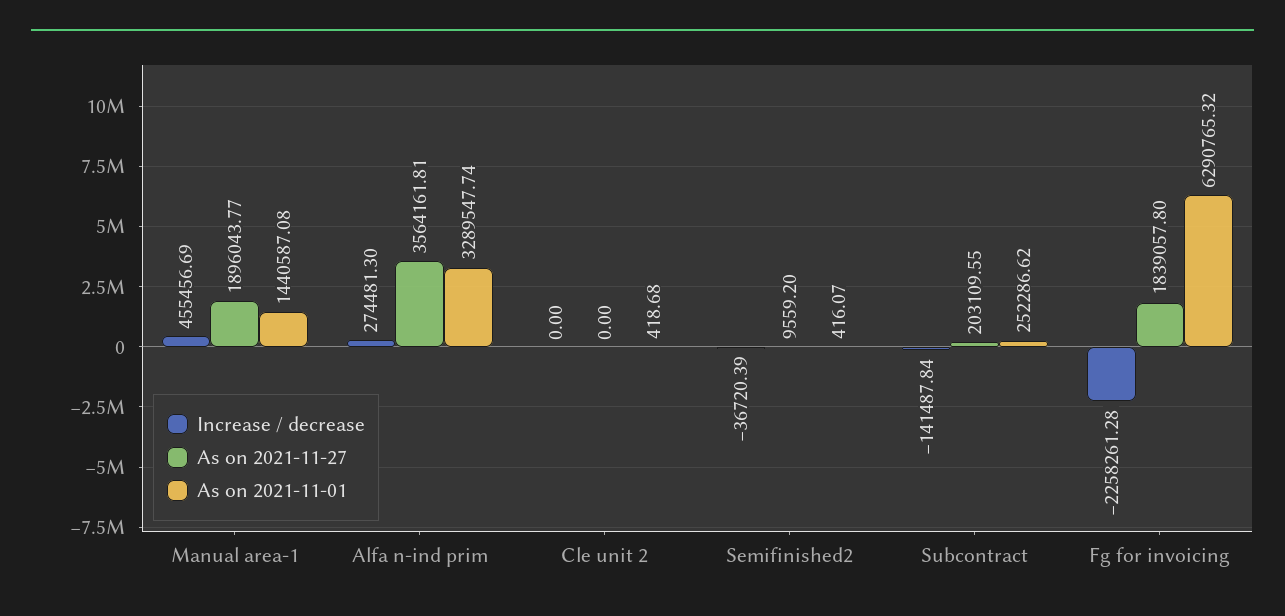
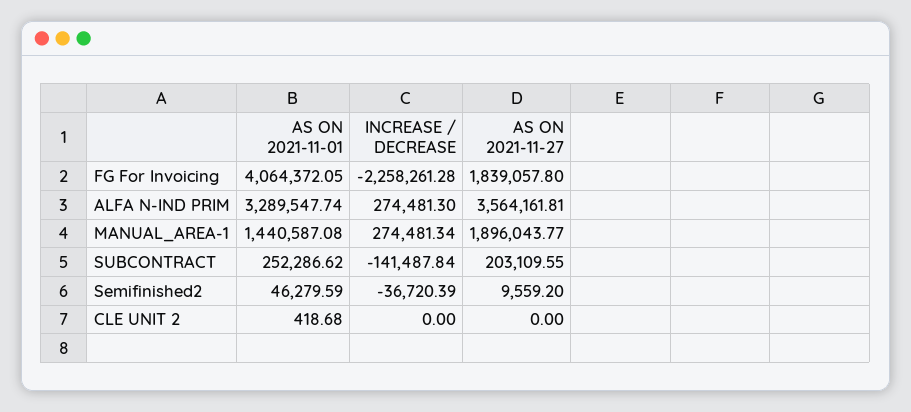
Increase / decrease, Manual area-1: 455456.69 -> 274481.34
As on 2021-11-01, Semifinished2: 416.07 -> 46279.59
As on 2021-11-01, Fg for invoicing: 6290765.32 -> 4064372.05

